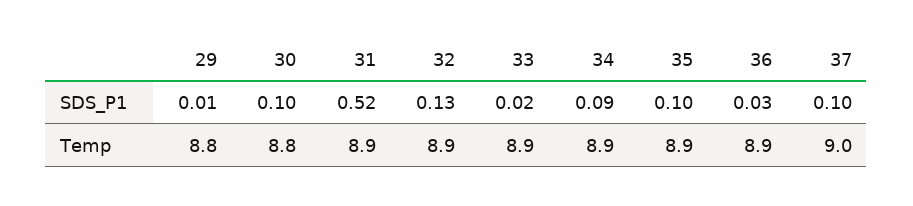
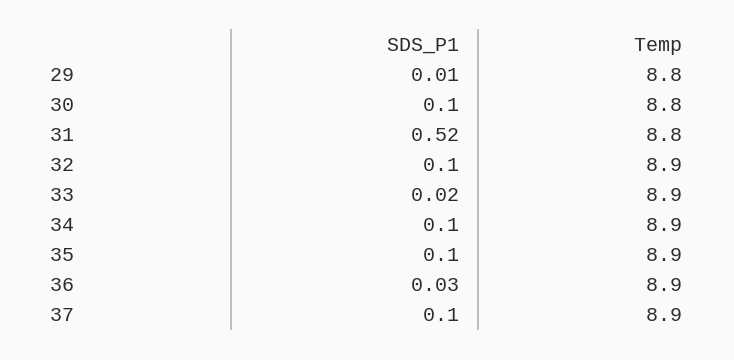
32, SDS_P1: 0.13 -> 0.1
34, SDS_P1: 0.09 -> 0.1
31, Temp: 8.9 -> 8.8
37, Temp: 9 -> 8.9

